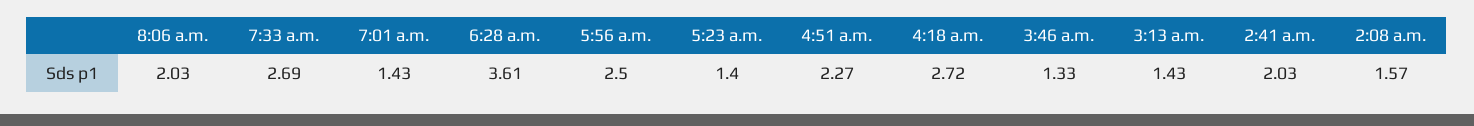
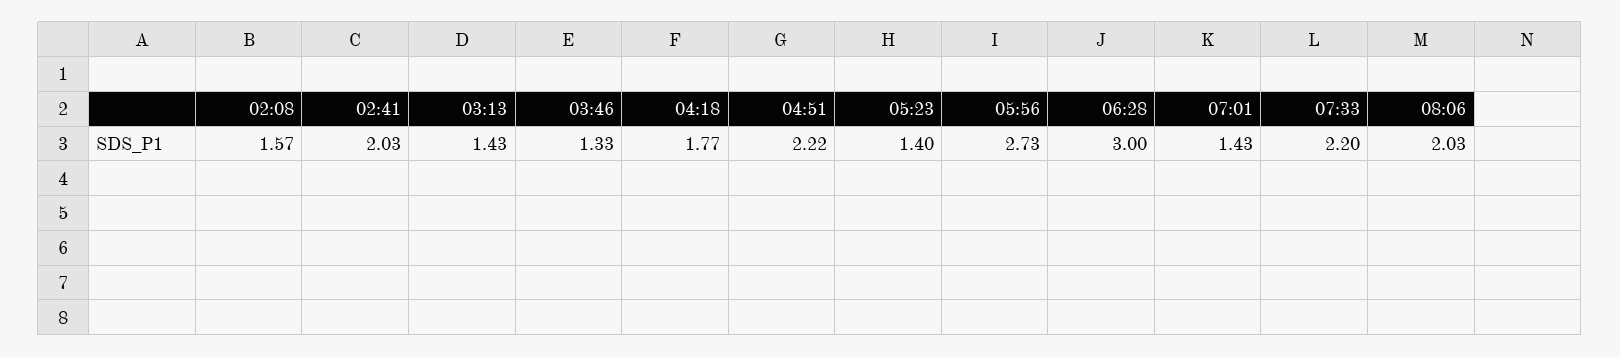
7:33 a.m.: 2.69 -> 2.2
6:28 a.m.: 3.61 -> 3
5:56 a.m.: 2.5 -> 2.73
4:51 a.m.: 2.27 -> 2.22
4:18 a.m.: 2.72 -> 1.77

